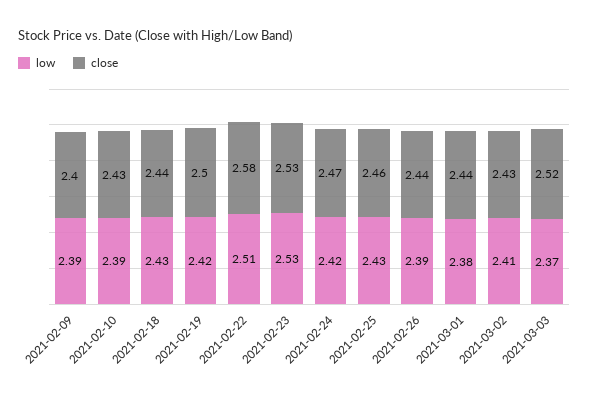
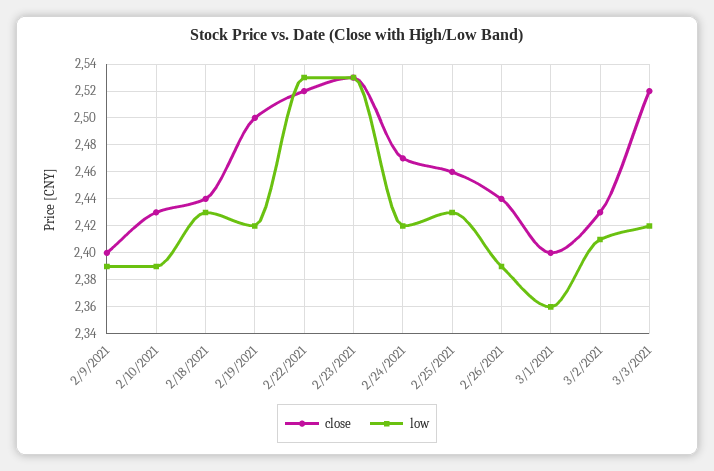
low, 2021-02-22: 2.51 -> 2.53
close, 2021-02-22: 2.58 -> 2.52
low, 2021-03-01: 2.38 -> 2.36
close, 2021-03-01: 2.44 -> 2.4
low, 2021-03-03: 2.37 -> 2.42

